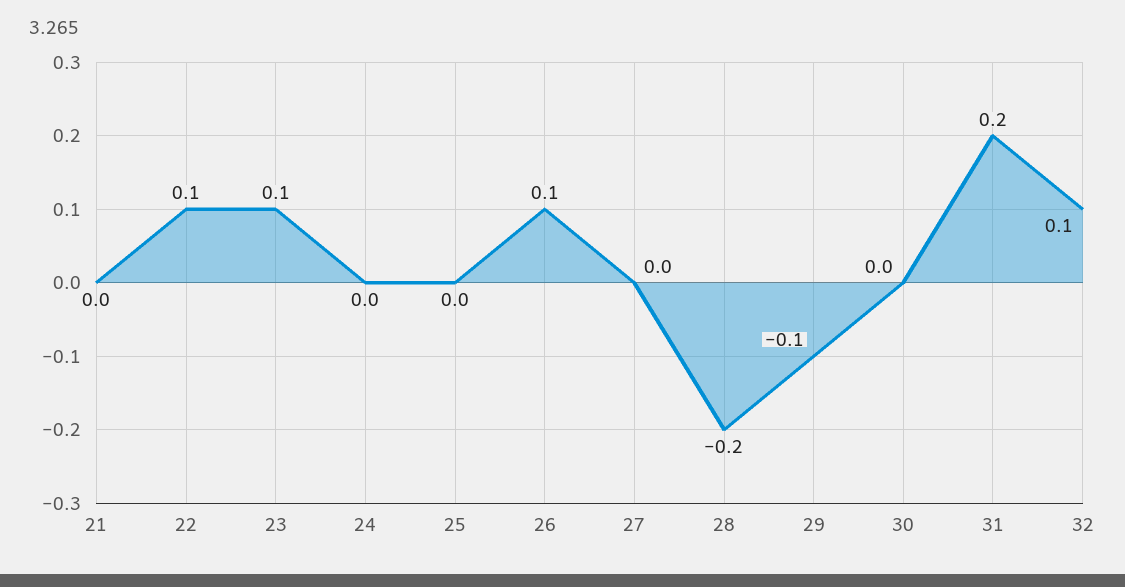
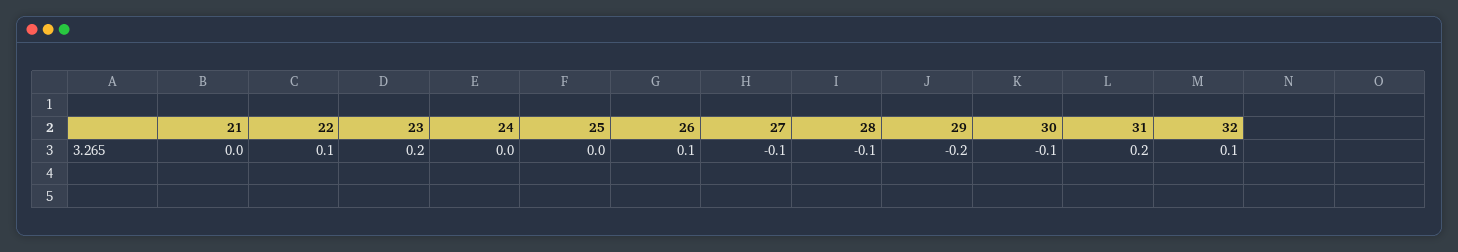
23: 0.1 -> 0.2
27: 0 -> -0.1
28: -0.2 -> -0.1
29: -0.1 -> -0.2
30: 0 -> -0.1

